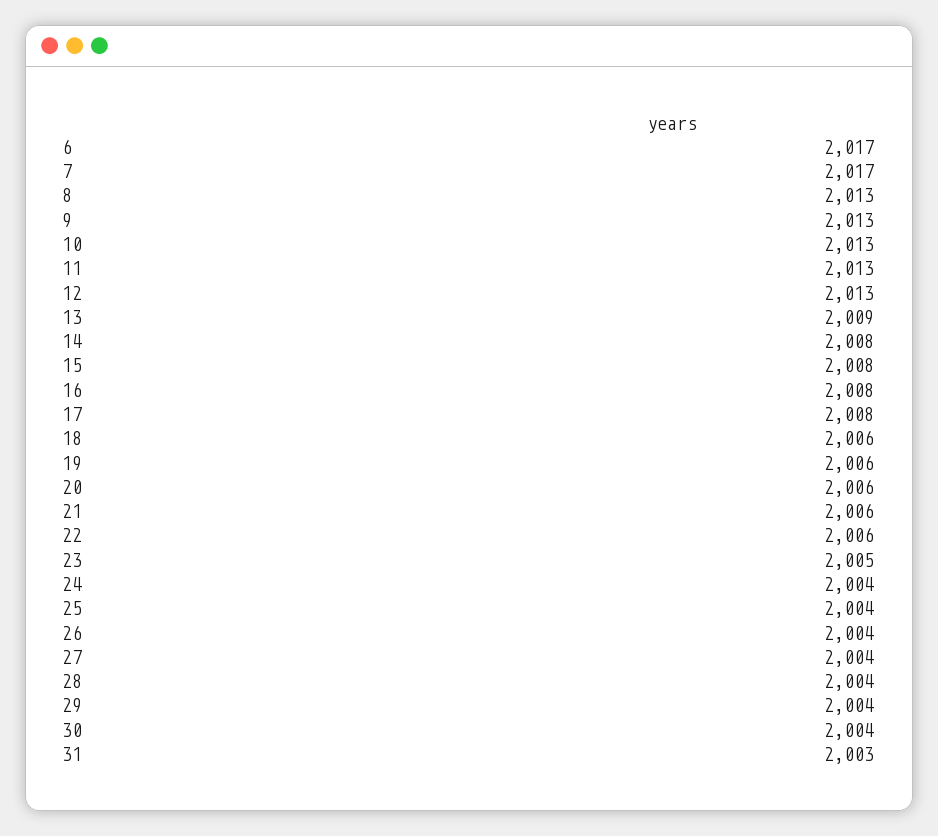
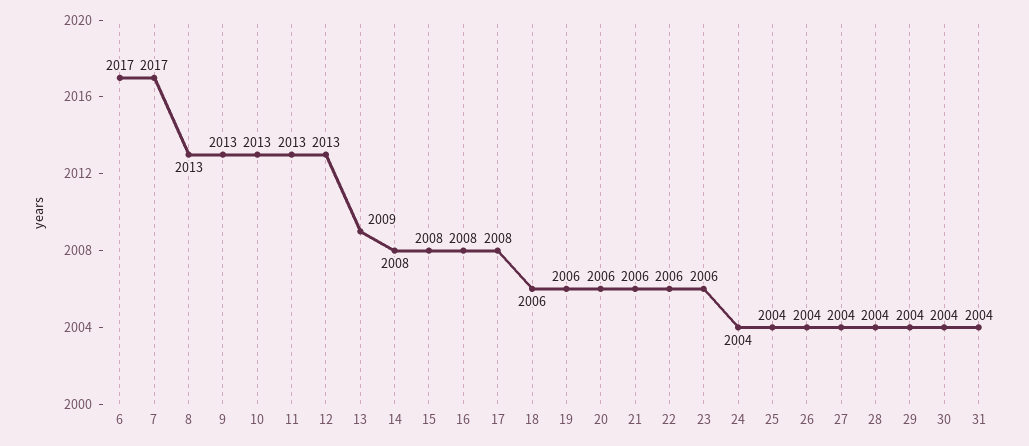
23: 2005 -> 2006
31: 2003 -> 2004

